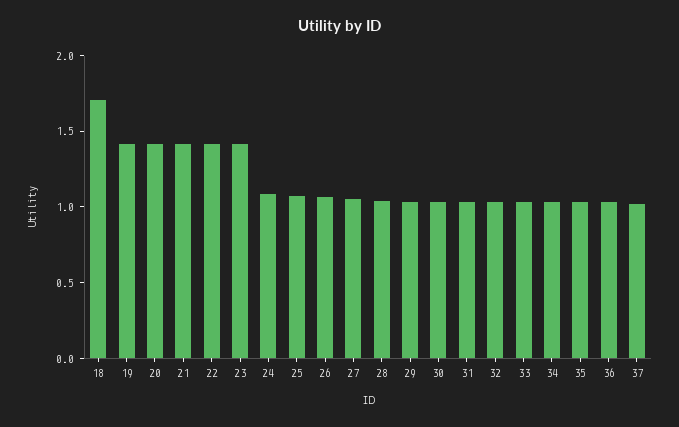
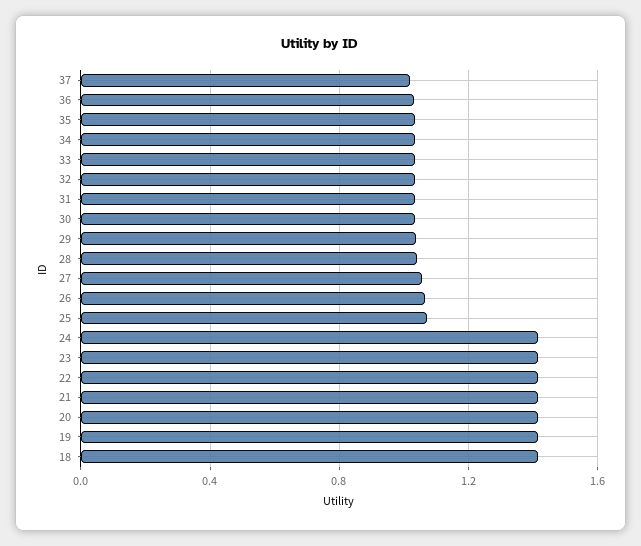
18: 1.7 -> 1.4
24: 1.1 -> 1.4

